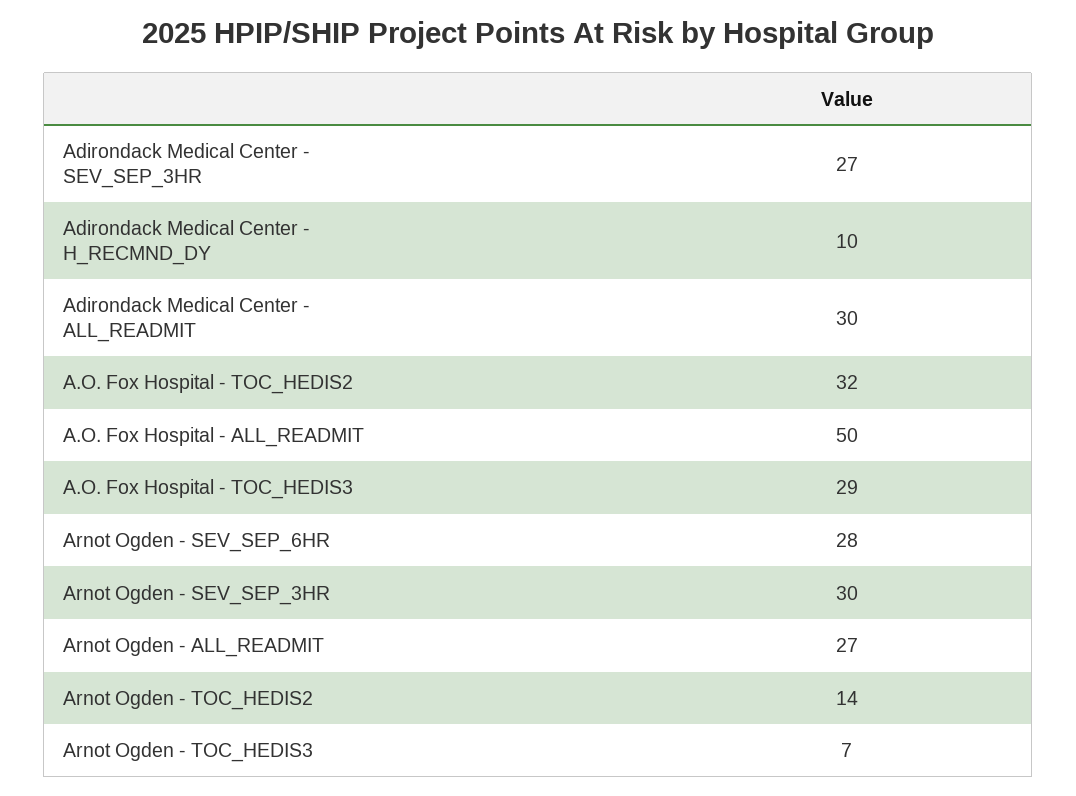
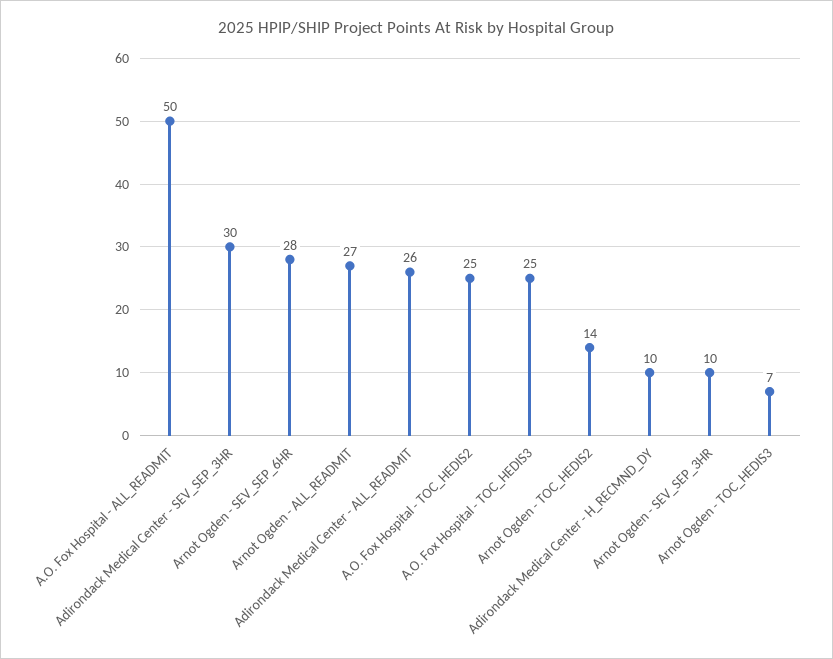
Adirondack Medical Center - SEV_SEP_3HR: 27 -> 30
Adirondack Medical Center - ALL_READMIT: 30 -> 26
A.O. Fox Hospital - TOC_HEDIS2: 32 -> 25
A.O. Fox Hospital - TOC_HEDIS3: 29 -> 25
Arnot Ogden - SEV_SEP_3HR: 30 -> 10

